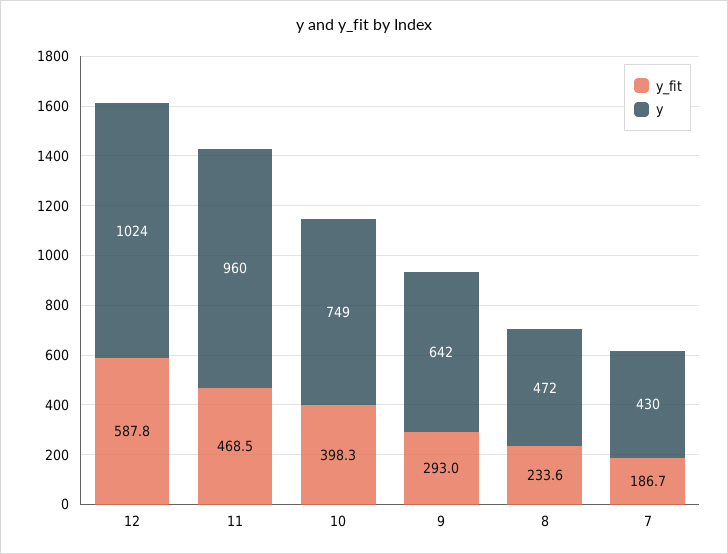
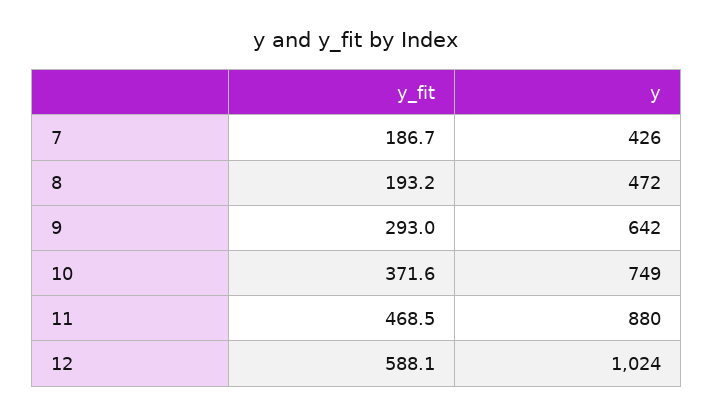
y_fit, 12: 587.8 -> 588.1
y, 11: 960 -> 880
y_fit, 10: 398.3 -> 371.6
y_fit, 8: 233.6 -> 193.2
y, 7: 430 -> 426

